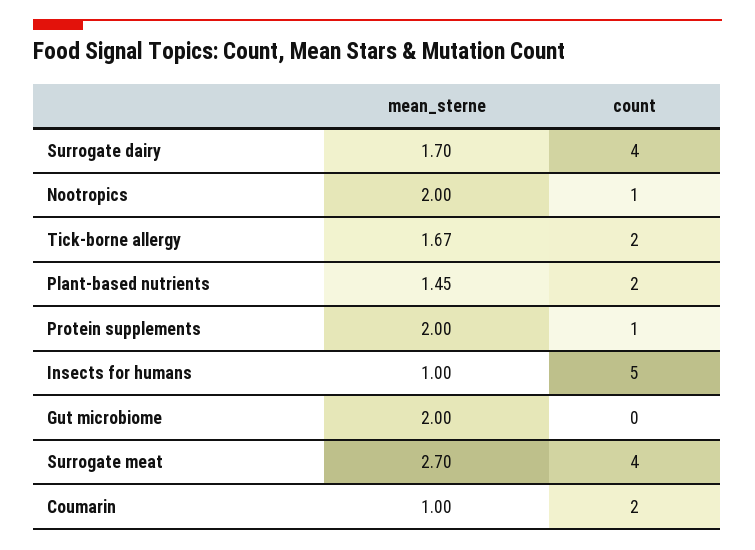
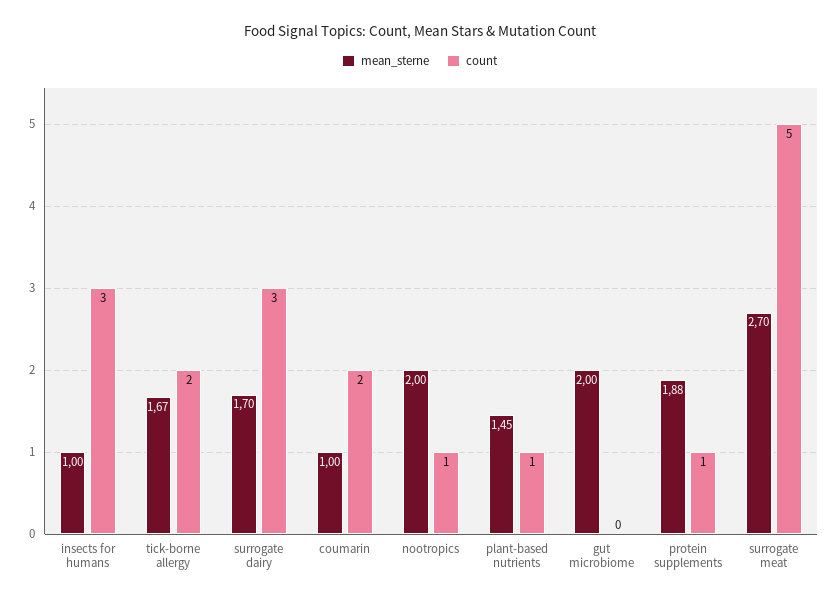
count, Surrogate dairy: 4 -> 3
count, Plant-based nutrients: 2 -> 1
mean_sterne, Protein supplements: 2 -> 1.88
count, Insects for humans: 5 -> 3
count, Surrogate meat: 4 -> 5

